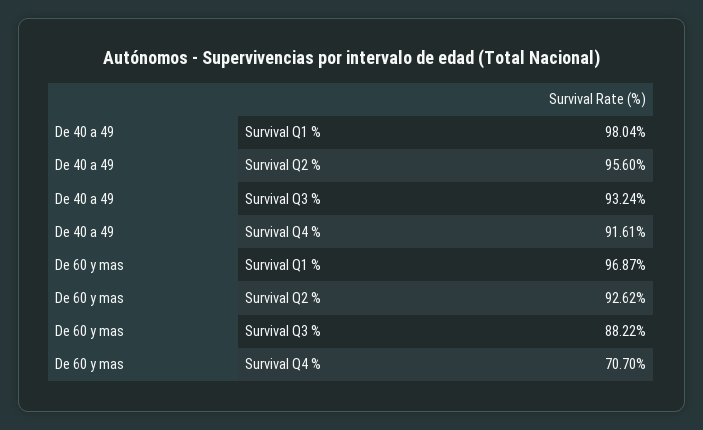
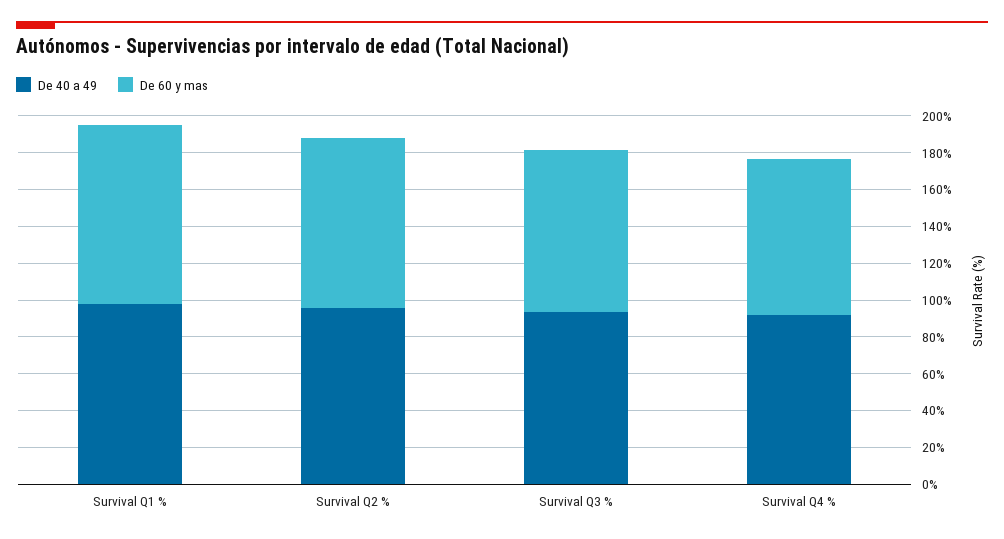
De 60 y mas, Survival Q4 %: 70.7 -> 85

